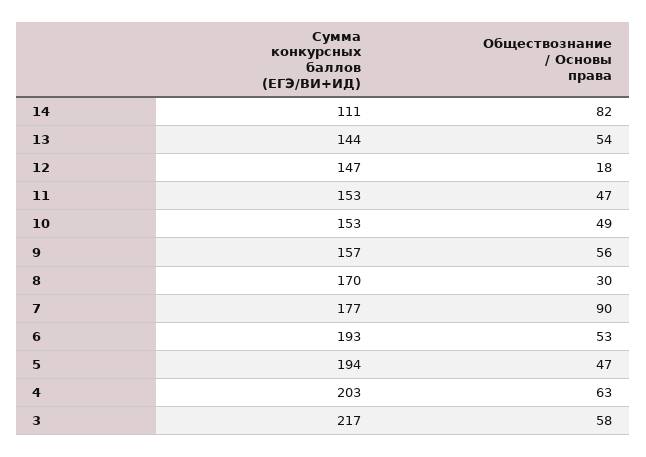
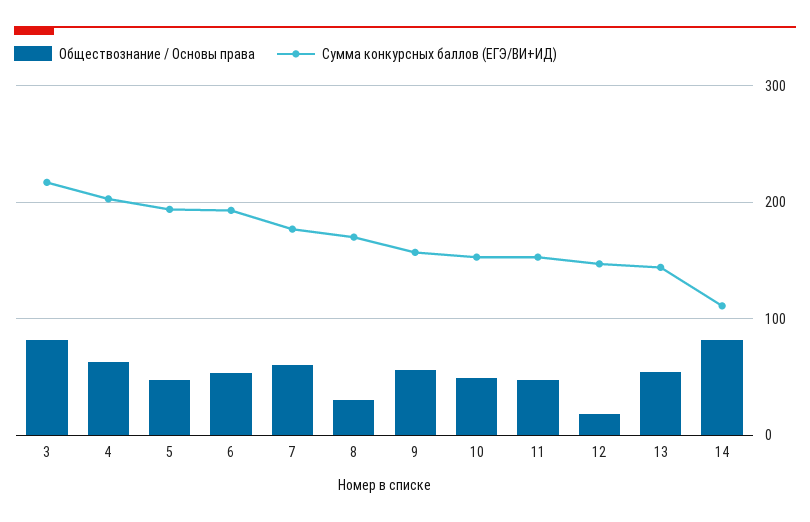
Обществознание / Основы права, 7: 90 -> 60
Обществознание / Основы права, 3: 58 -> 80

